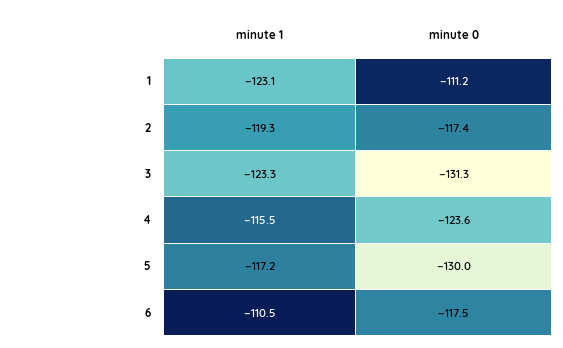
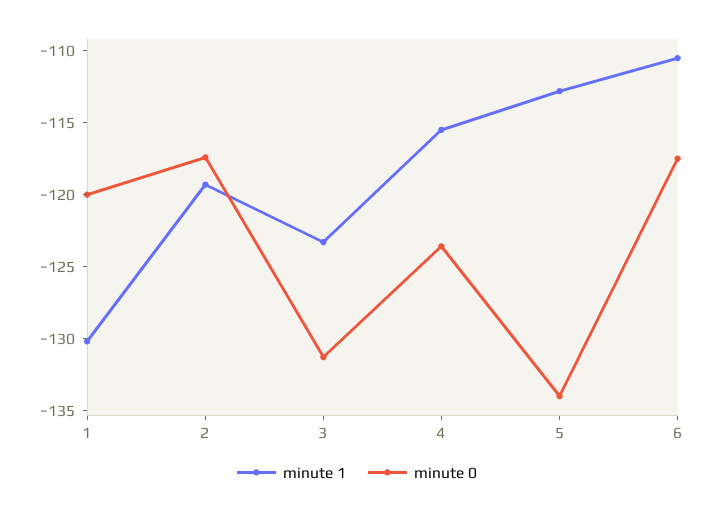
minute 1, 1: -123.1 -> -130
minute 0, 1: -111.2 -> -120
minute 1, 5: -117.2 -> -113
minute 0, 5: -130 -> -134

